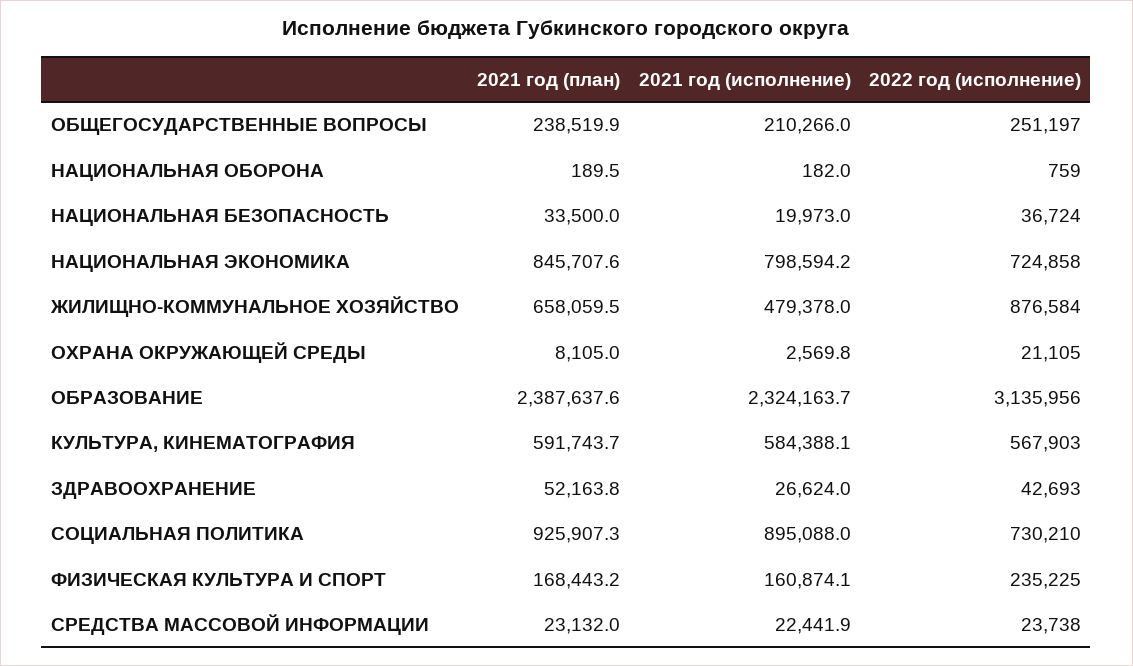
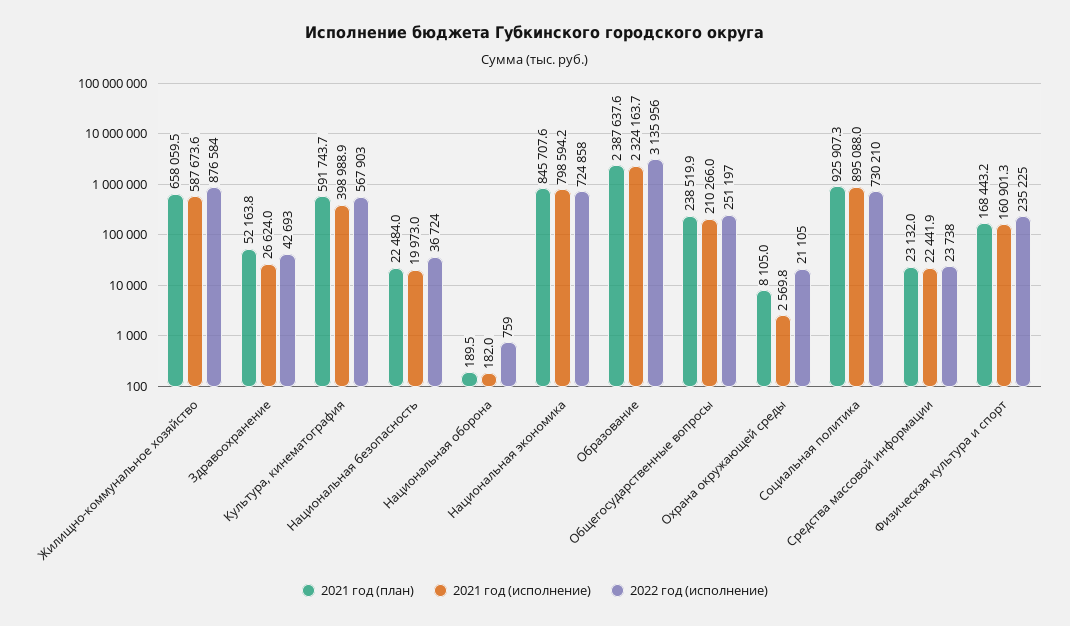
2021 год (план), НАЦИОНАЛЬНАЯ БЕЗОПАСНОСТЬ: 33500 -> 22484
2021 год (исполнение), ЖИЛИЩНО-КОММУНАЛЬНОЕ ХОЗЯЙСТВО: 479378 -> 587673.6
2021 год (исполнение), КУЛЬТУРА, КИНЕМАТОГРАФИЯ: 584388.1 -> 398988.9
2021 год (исполнение), ФИЗИЧЕСКАЯ КУЛЬТУРА И СПОРТ: 160874.1 -> 160901.3

